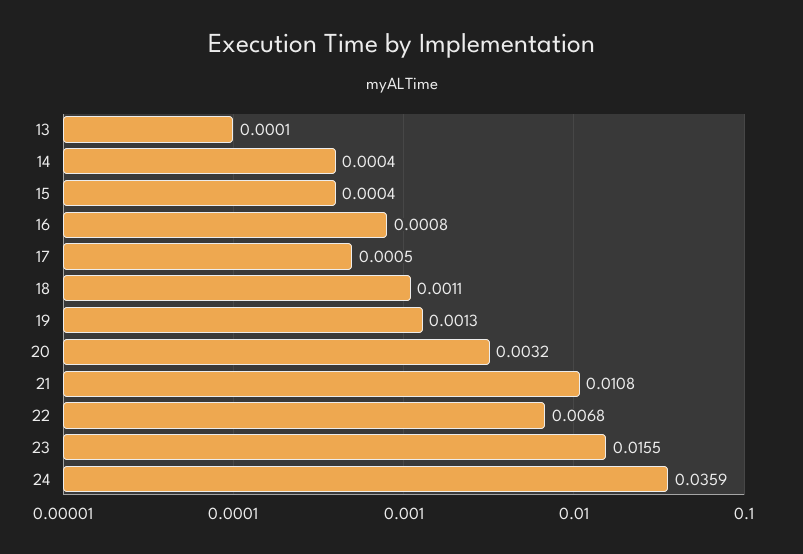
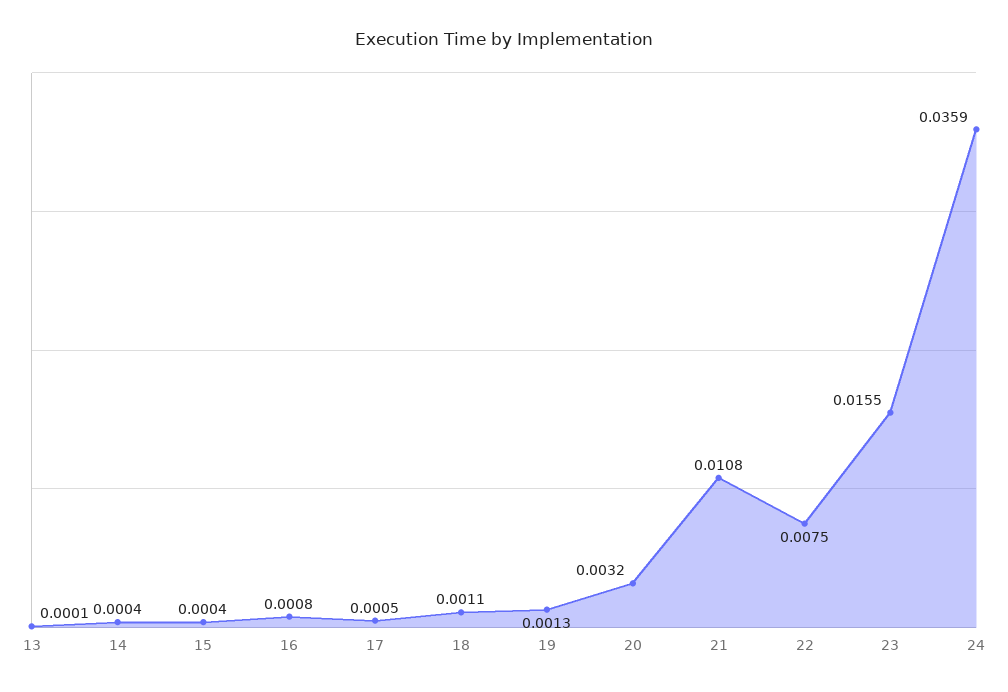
22: 0.0068 -> 0.0075

